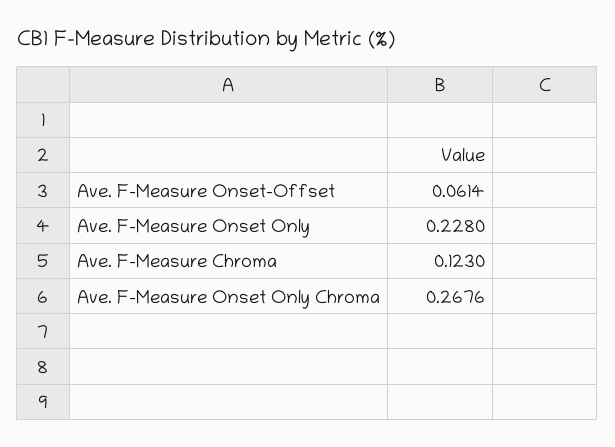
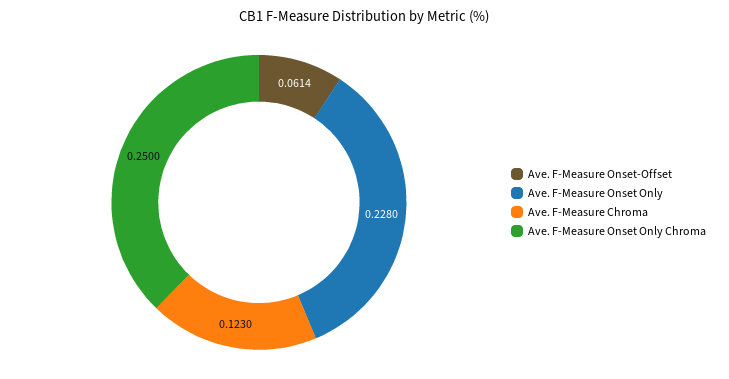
Ave. F-Measure Onset Only Chroma: 0.2676 -> 0.25

